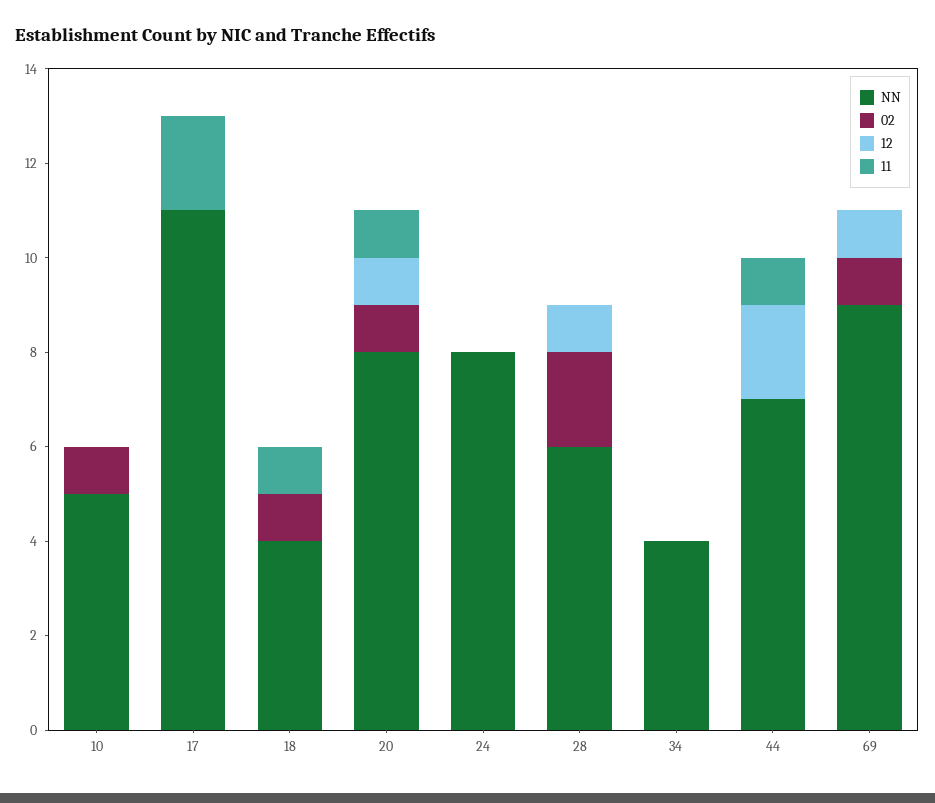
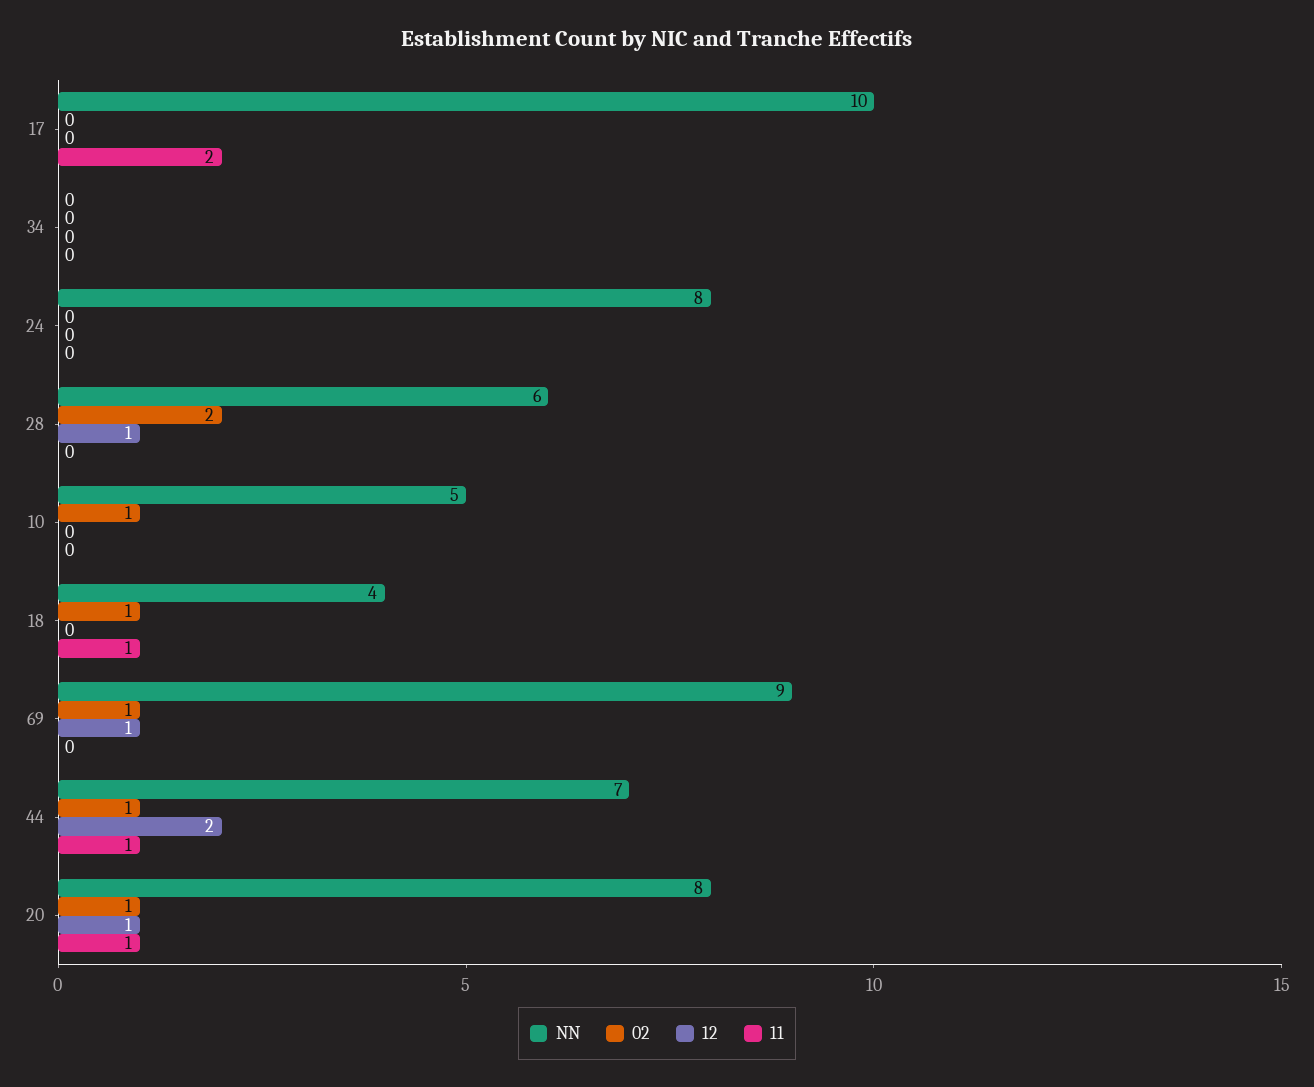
NN, 17: 11 -> 10
NN, 34: 4 -> 0
02, 44: 0 -> 1

